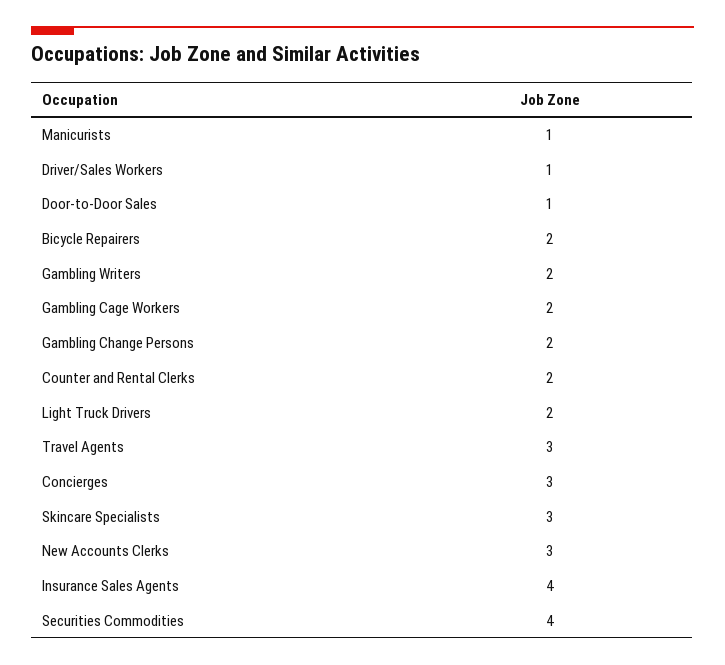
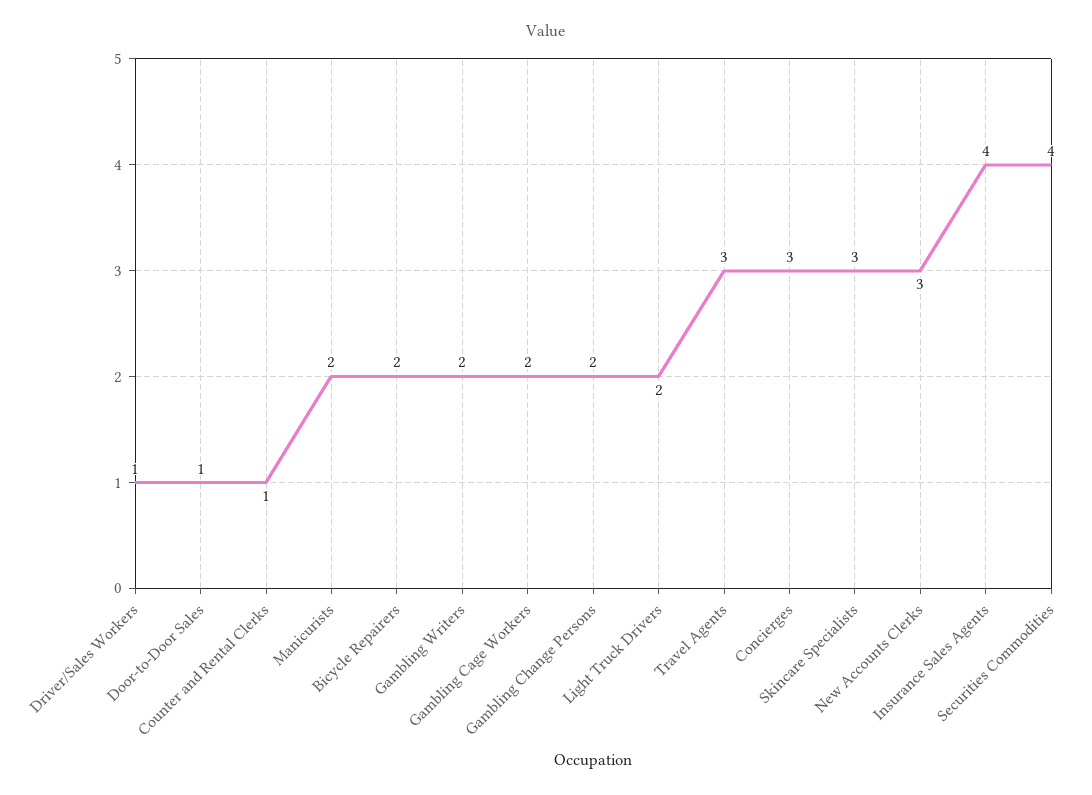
Manicurists: 1 -> 2
Counter and Rental Clerks: 2 -> 1

